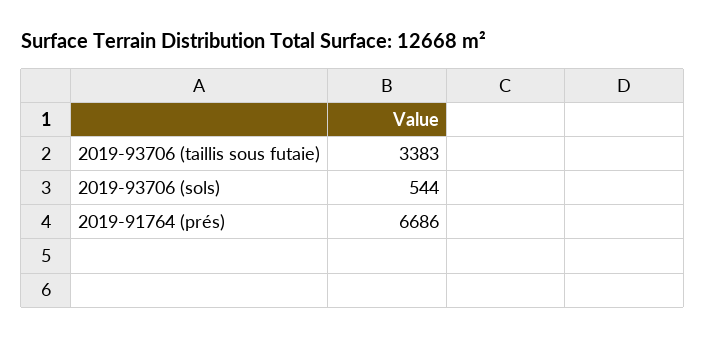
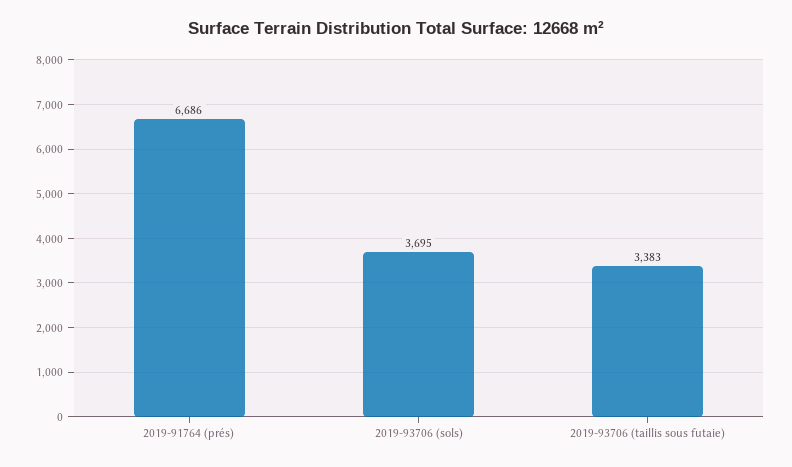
2019-93706 (sols): 544 -> 3695

